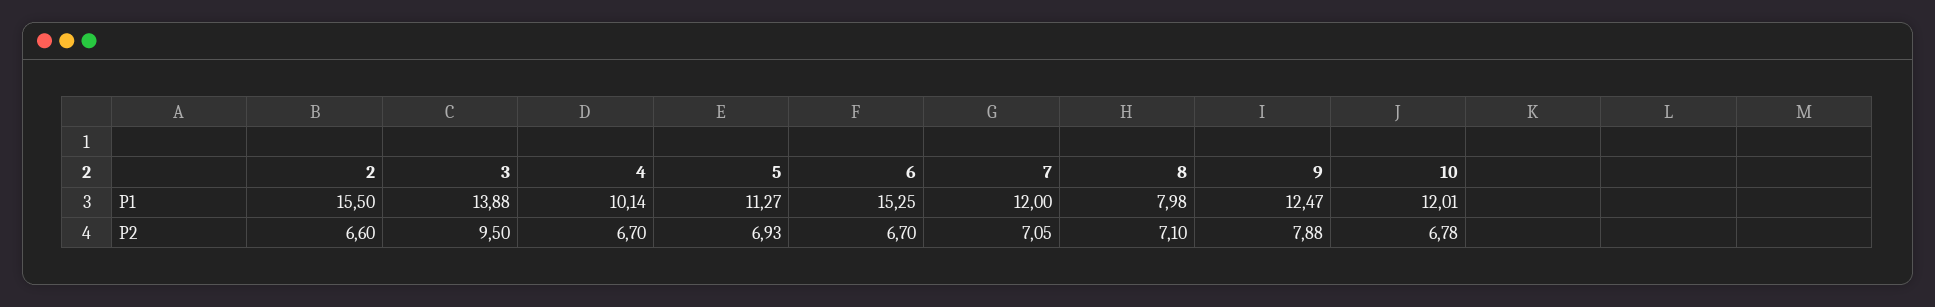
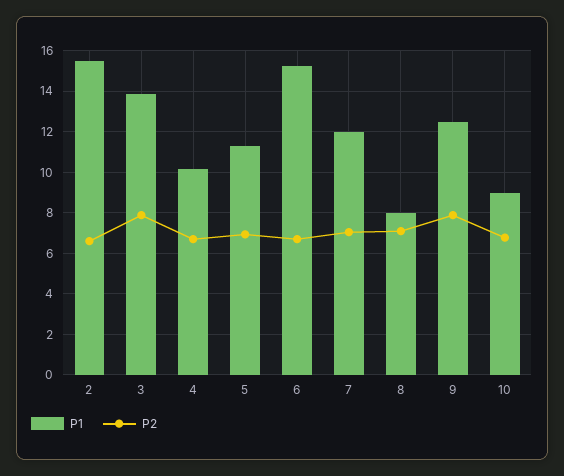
P1, 10: 12.01 -> 9
P2, 3: 9.5 -> 8

